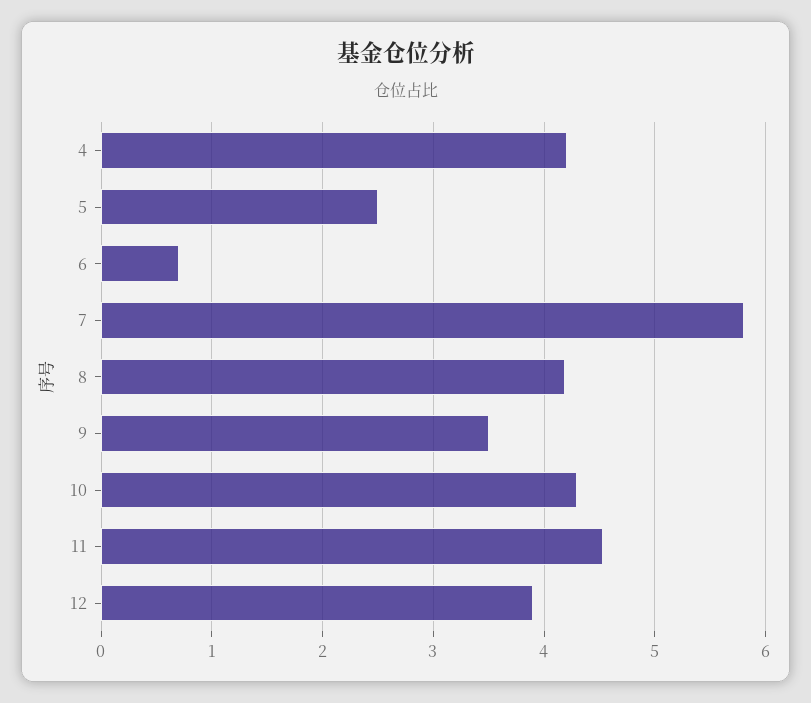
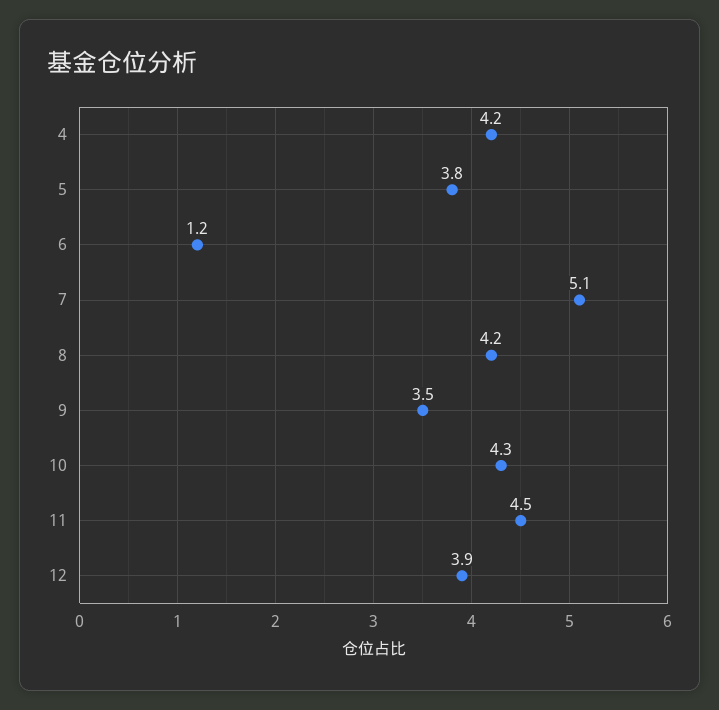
5: 2.5 -> 3.8
6: 0.7 -> 1.2
7: 5.8 -> 5.1

